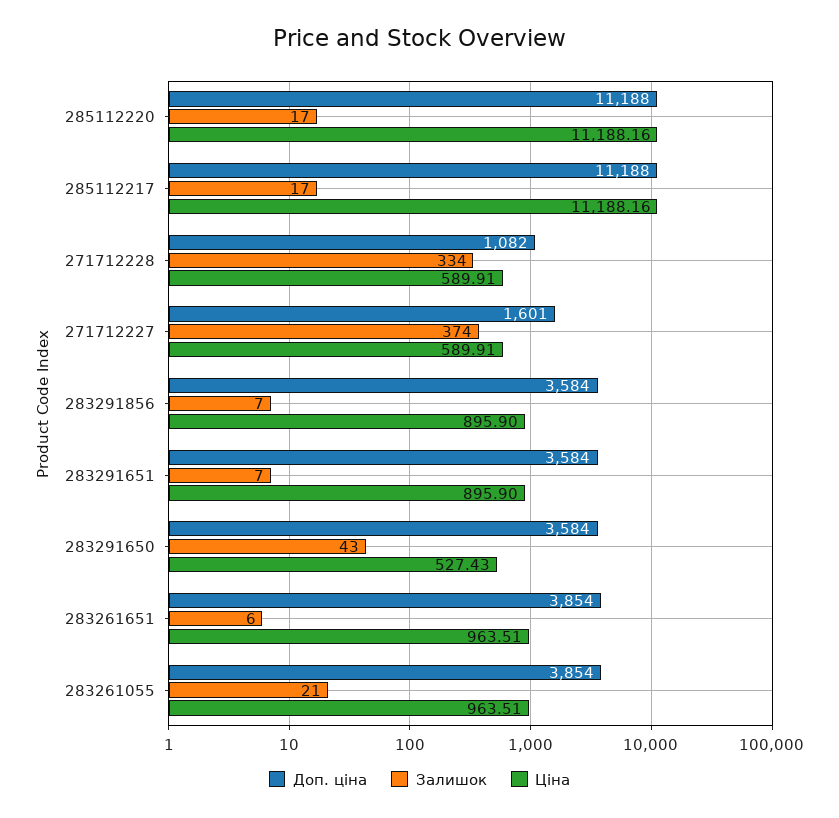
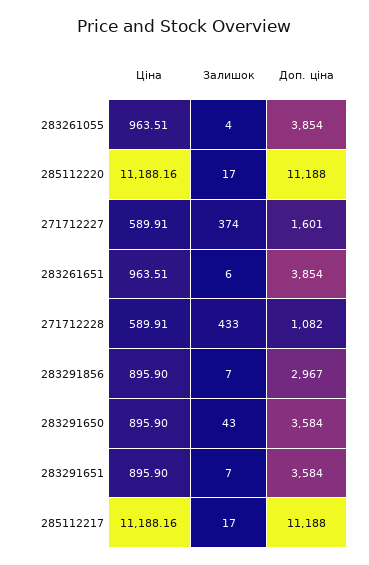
Залишок, 271712228: 334 -> 433
Доп. ціна, 283291856: 3584 -> 2967
Ціна, 283291650: 527.43 -> 895.9
Залишок, 283261055: 21 -> 4

